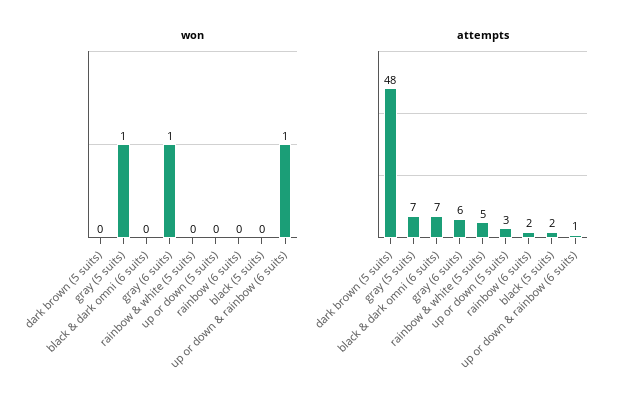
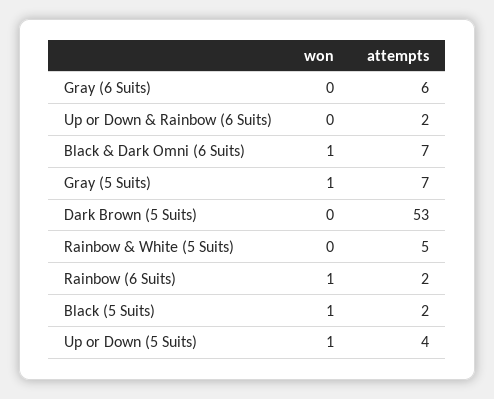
won, black & dark omni (6 suits): 0 -> 1
won, gray (6 suits): 1 -> 0
won, up or down (5 suits): 0 -> 1
won, rainbow (6 suits): 0 -> 1
won, black (5 suits): 0 -> 1
won, up or down & rainbow (6 suits): 1 -> 0
attempts, dark brown (5 suits): 48 -> 53
attempts, up or down (5 suits): 3 -> 4
attempts, up or down & rainbow (6 suits): 1 -> 2

